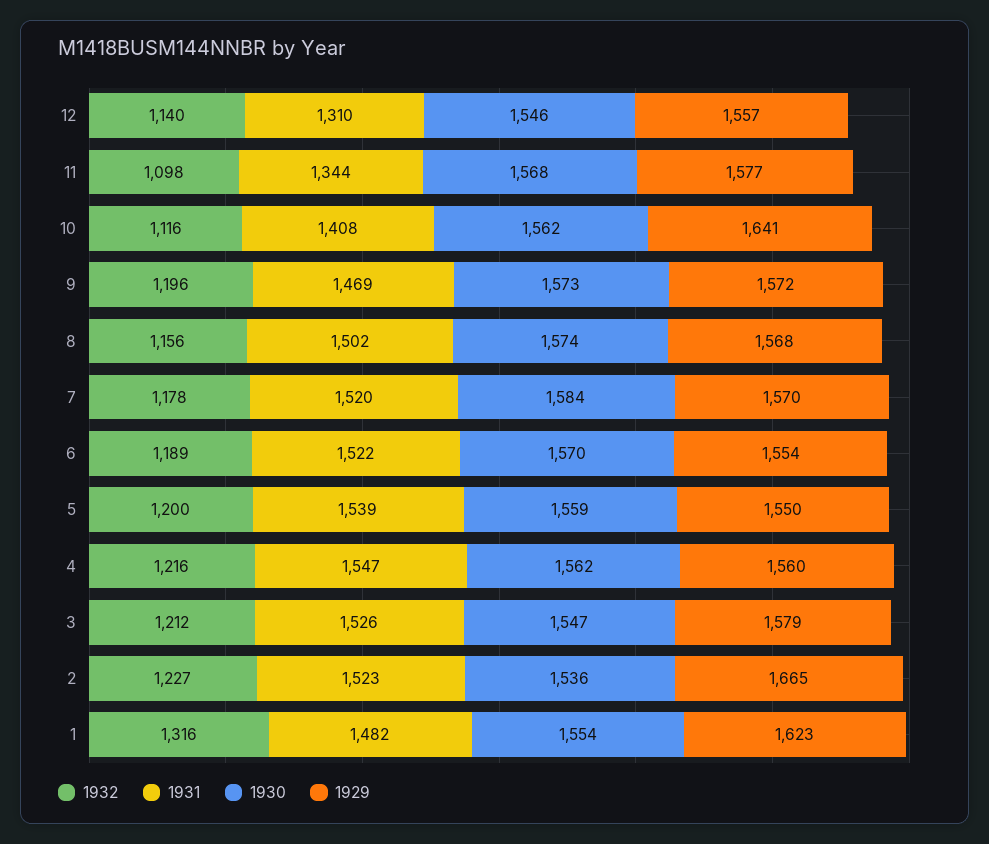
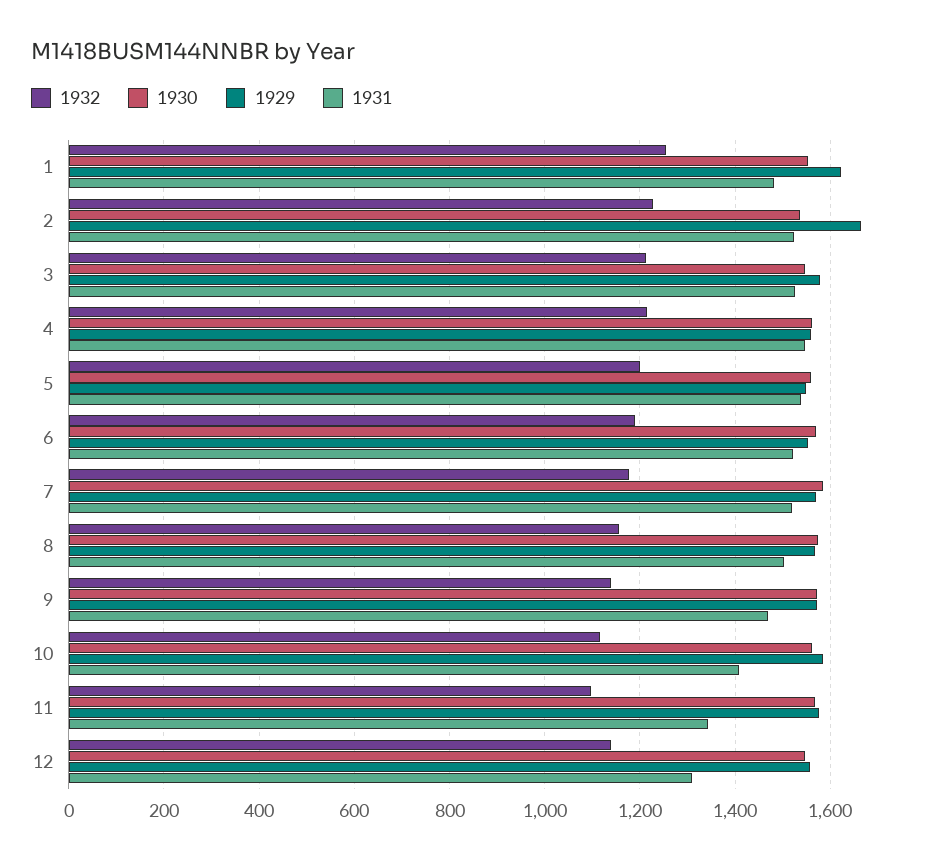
1929, 10: 1641 -> 1580
1932, 9: 1196 -> 1140
1932, 1: 1316 -> 1260

